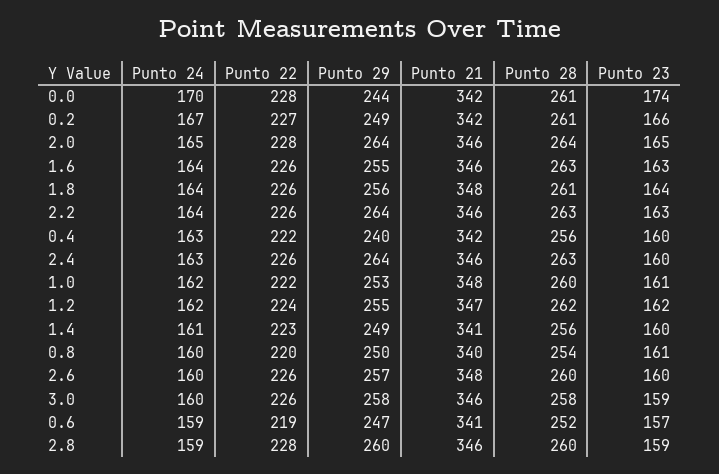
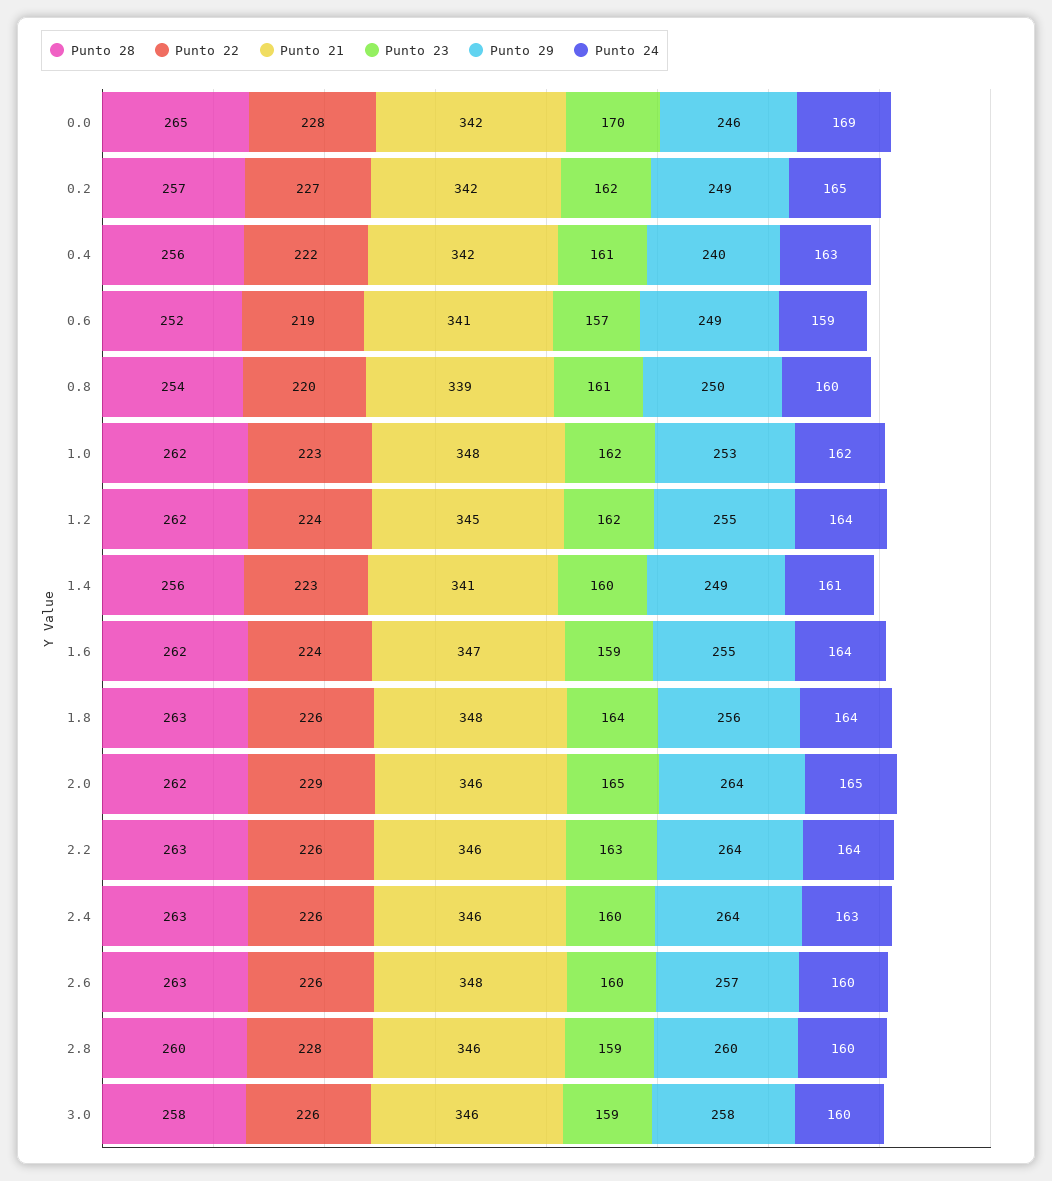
Punto 24, 0.0: 170 -> 169
Punto 29, 0.0: 244 -> 246
Punto 28, 0.0: 261 -> 265
Punto 23, 0.0: 174 -> 170
Punto 24, 0.2: 167 -> 165
Punto 28, 0.2: 261 -> 257
Punto 23, 0.2: 166 -> 162
Punto 22, 2.0: 228 -> 229
Punto 28, 2.0: 264 -> 262
Punto 22, 1.6: 226 -> 224
Punto 21, 1.6: 346 -> 347
Punto 28, 1.6: 263 -> 262
Punto 23, 1.6: 163 -> 159
Punto 28, 1.8: 261 -> 263
Punto 23, 0.4: 160 -> 161
Punto 22, 1.0: 222 -> 223
Punto 28, 1.0: 260 -> 262
Punto 23, 1.0: 161 -> 162
Punto 24, 1.2: 162 -> 164
Punto 21, 1.2: 347 -> 345
Punto 21, 0.8: 340 -> 339
Punto 28, 2.6: 260 -> 263
Punto 29, 0.6: 247 -> 249
Punto 24, 2.8: 159 -> 160

